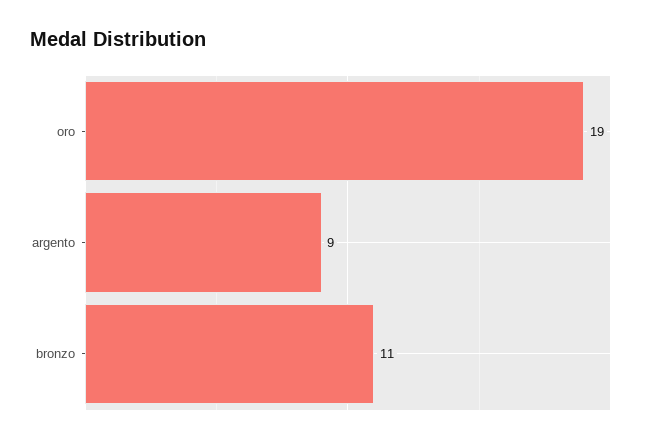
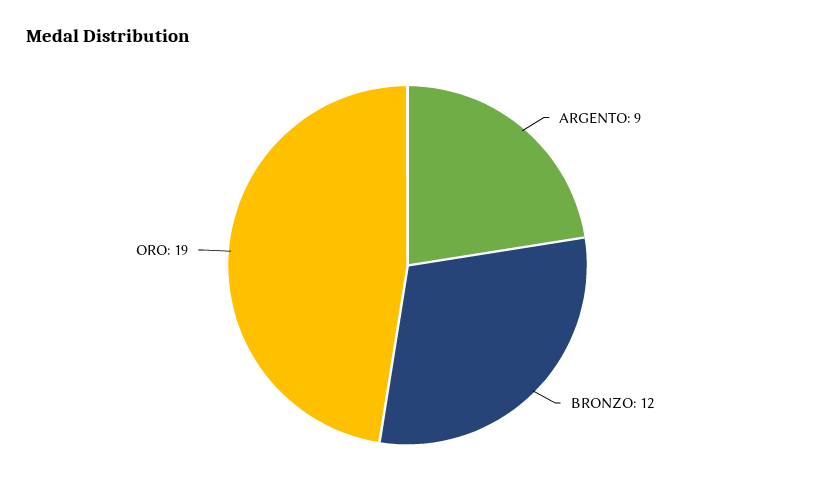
bronzo: 11 -> 12

